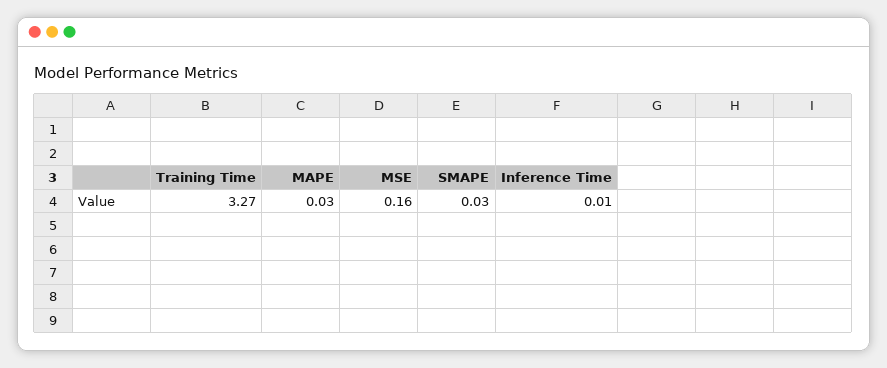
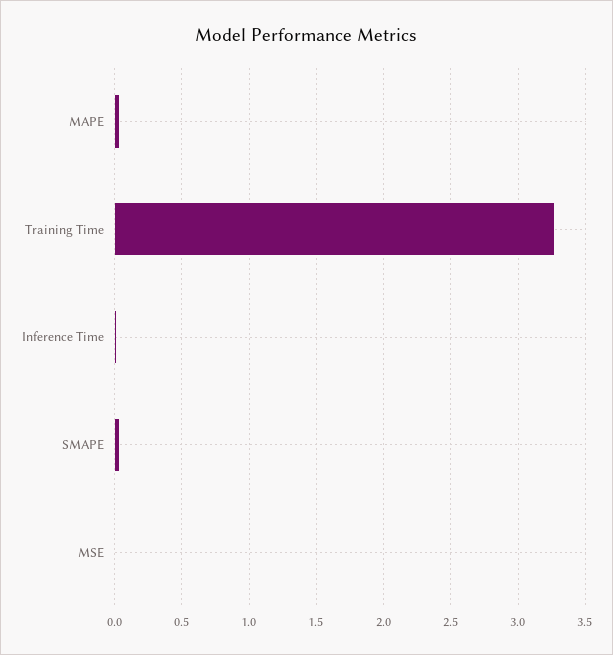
MSE: 0.16 -> 0

